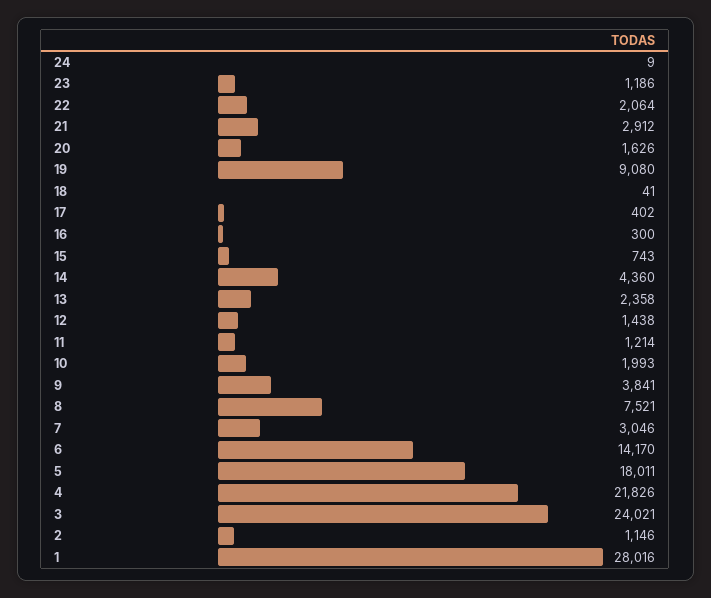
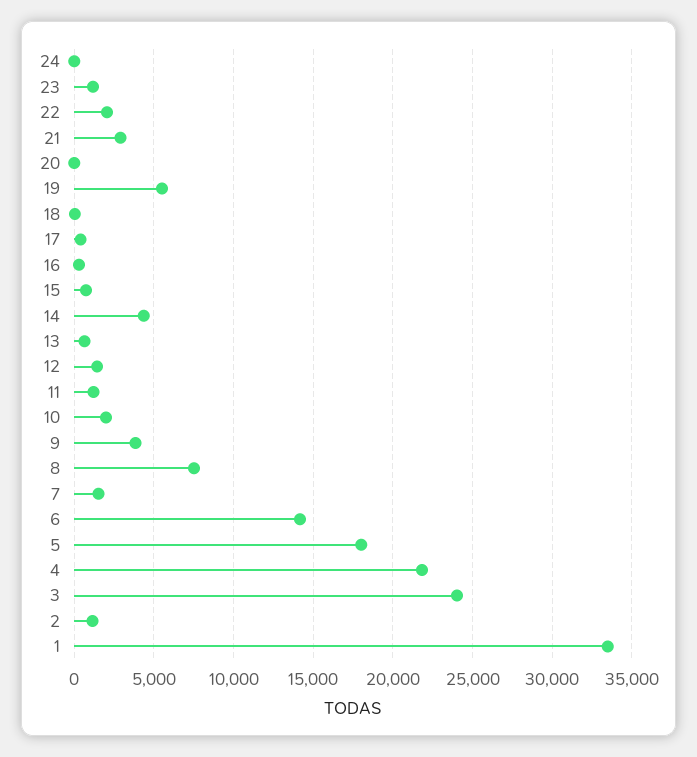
20: 1626 -> 0
19: 9080 -> 5500
13: 2358 -> 500
7: 3046 -> 1500
1: 28016 -> 33500

